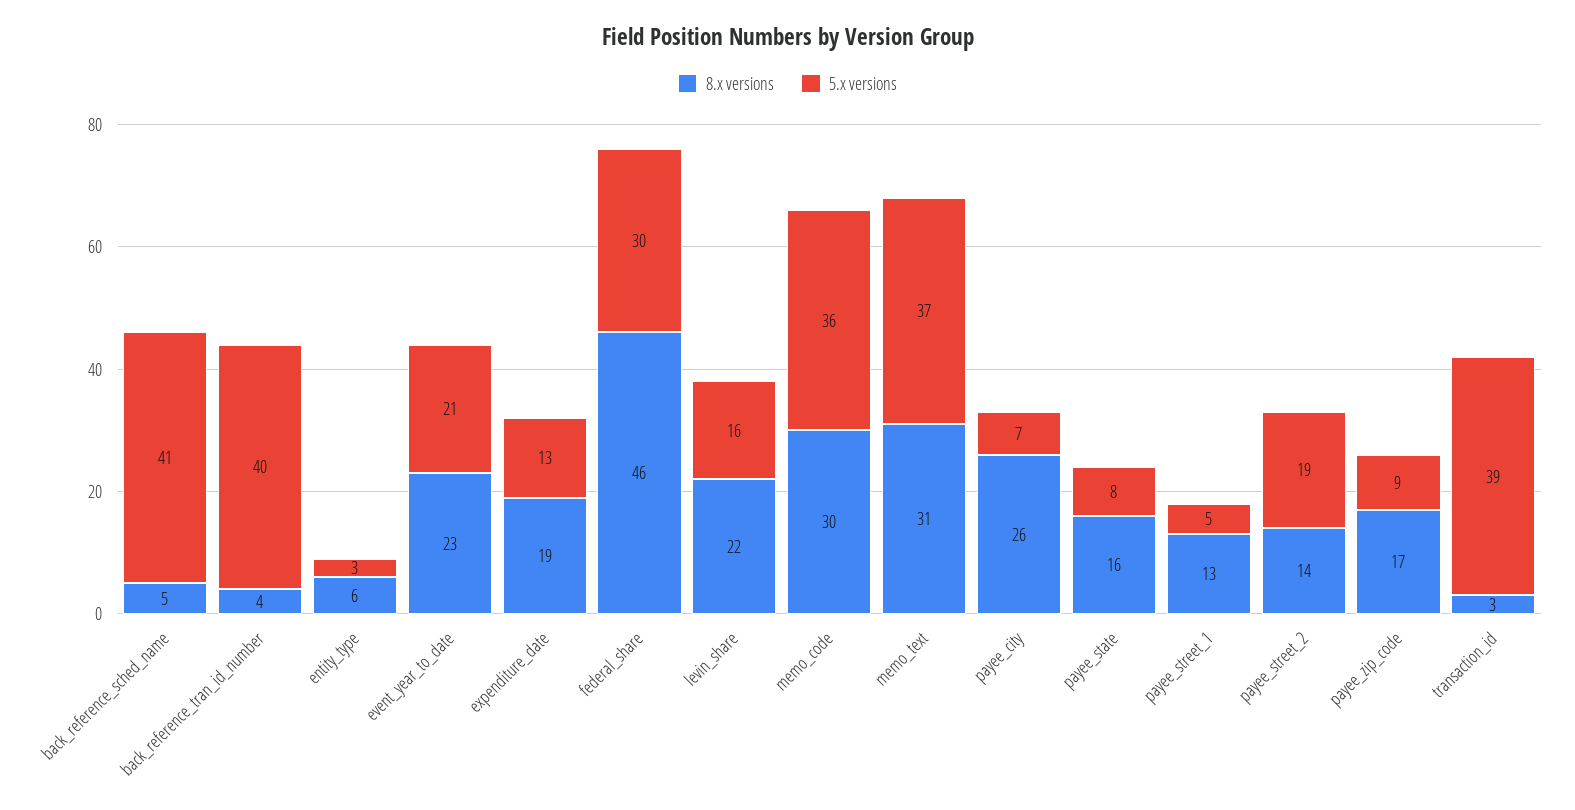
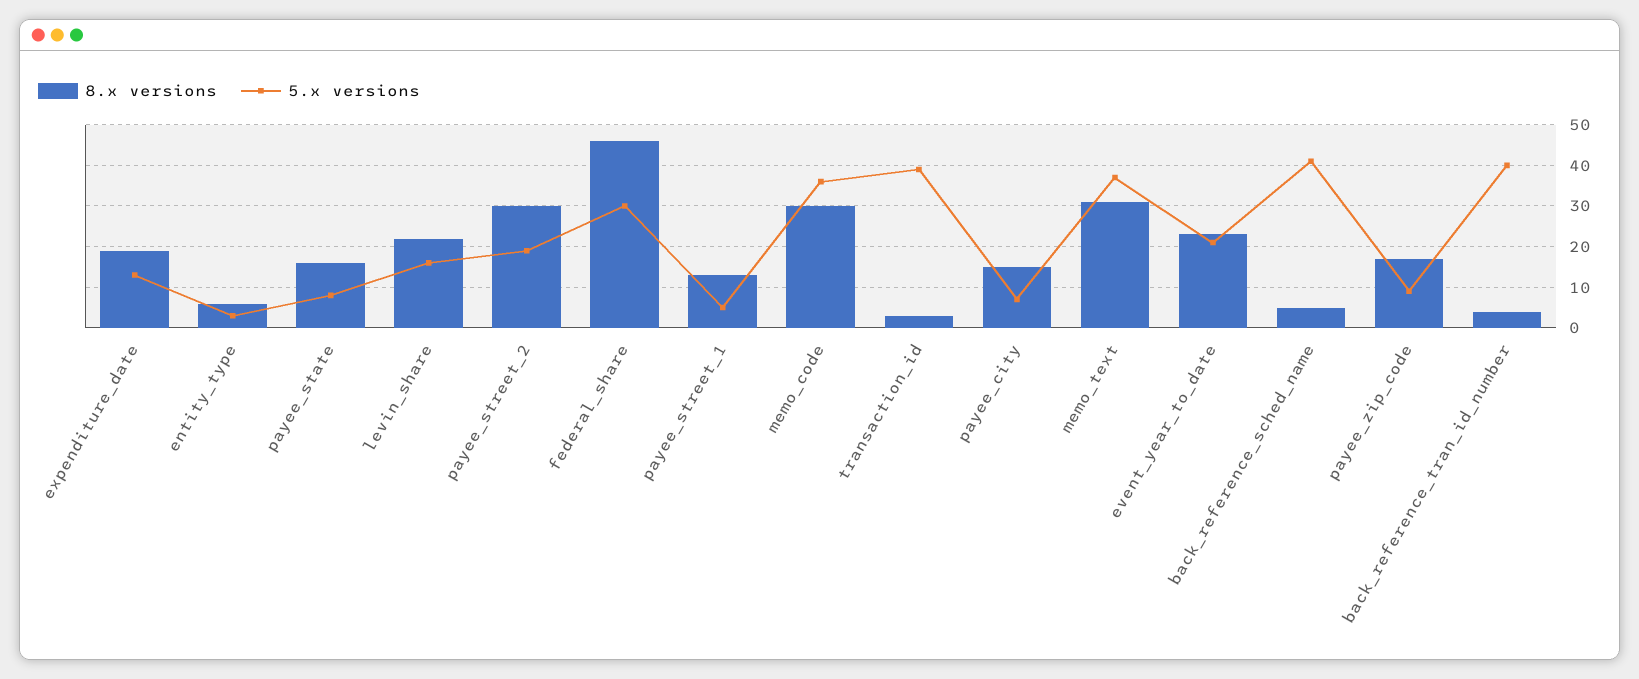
8.x versions, payee_city: 26 -> 15
8.x versions, payee_street_2: 14 -> 30

